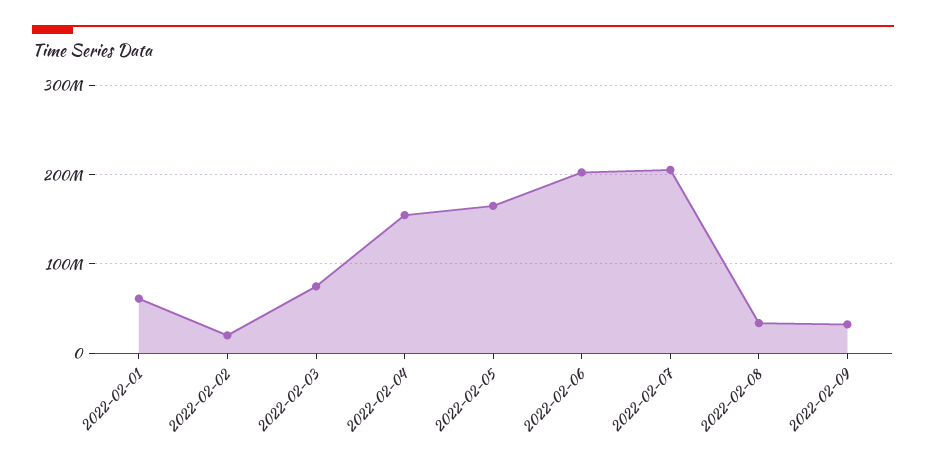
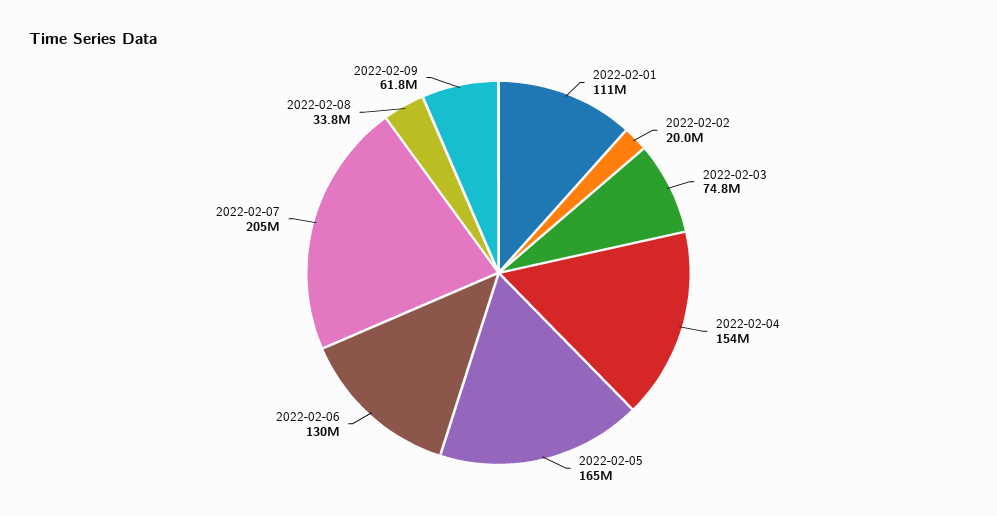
2022-02-01: 60000000 -> 111000000
2022-02-06: 200000000 -> 130000000
2022-02-09: 30000000 -> 61800000

